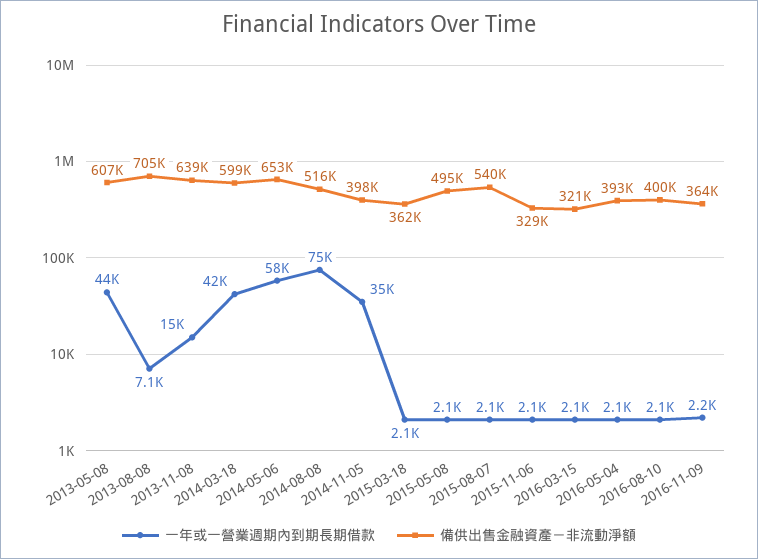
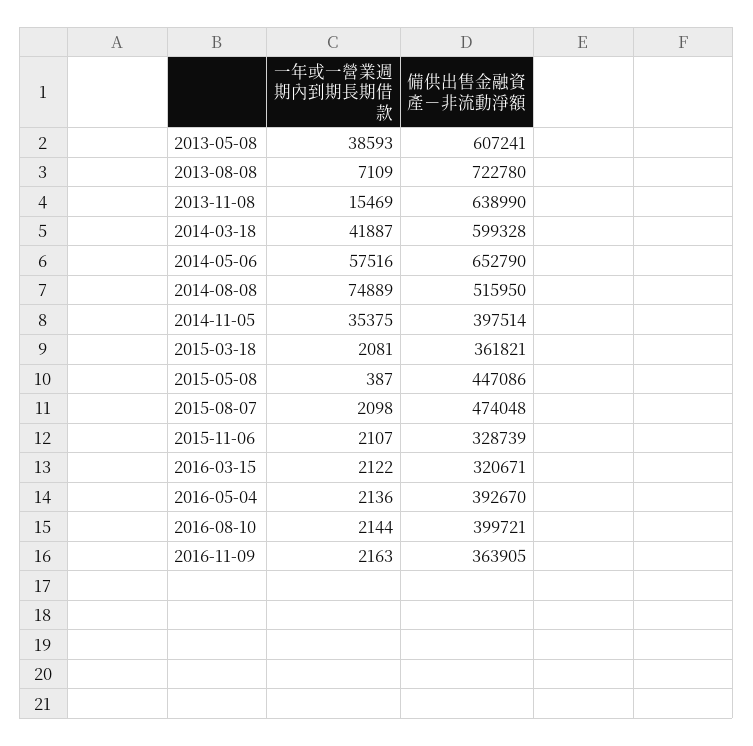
一年或一營業週期內到期長期借款, 2013-05-08: 44000 -> 38593
備供出售金融資產－非流動淨額, 2013-08-08: 705000 -> 722780
一年或一營業週期內到期長期借款, 2015-05-08: 2100 -> 387
備供出售金融資產－非流動淨額, 2015-05-08: 495000 -> 447086
備供出售金融資產－非流動淨額, 2015-08-07: 540000 -> 474048

